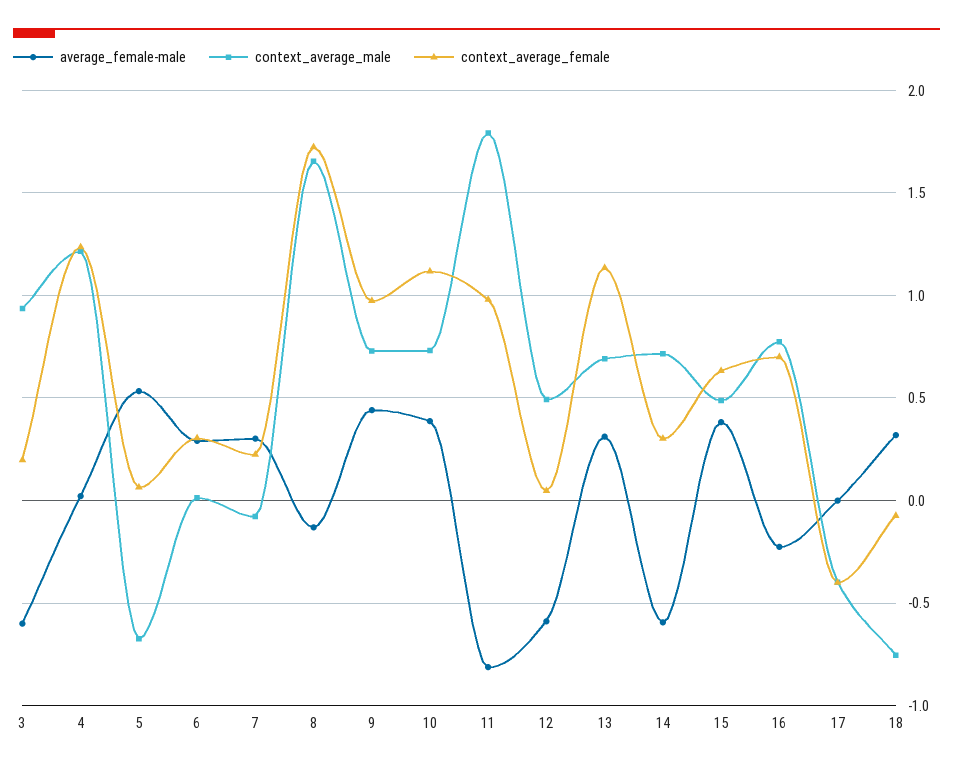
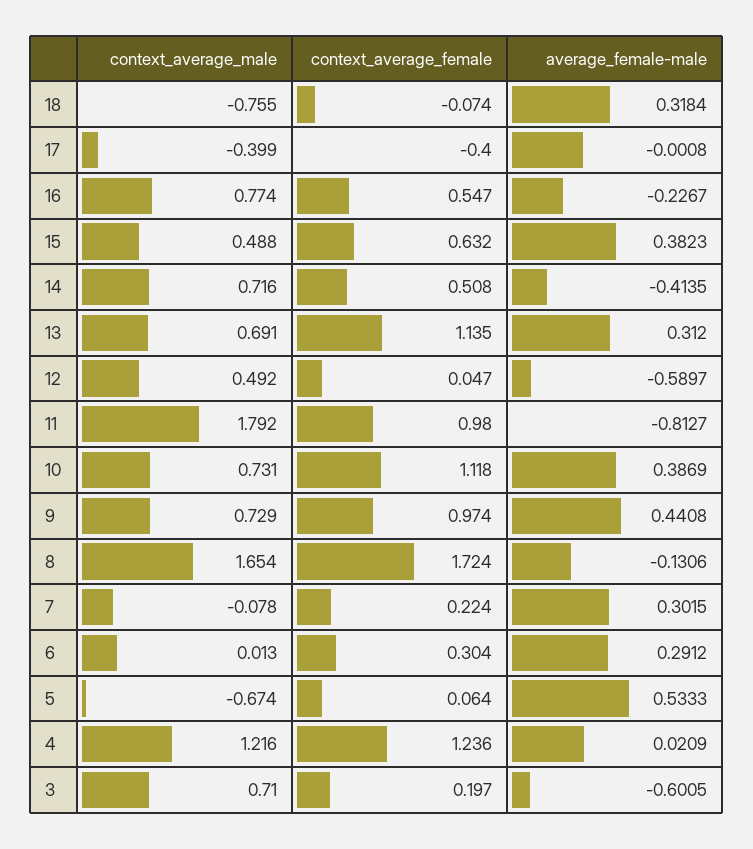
context_average_male, 3: 0.95 -> 0.71
average_female-male, 14: -0.6 -> -0.4135
context_average_female, 14: 0.3 -> 0.508
context_average_female, 16: 0.7 -> 0.547

